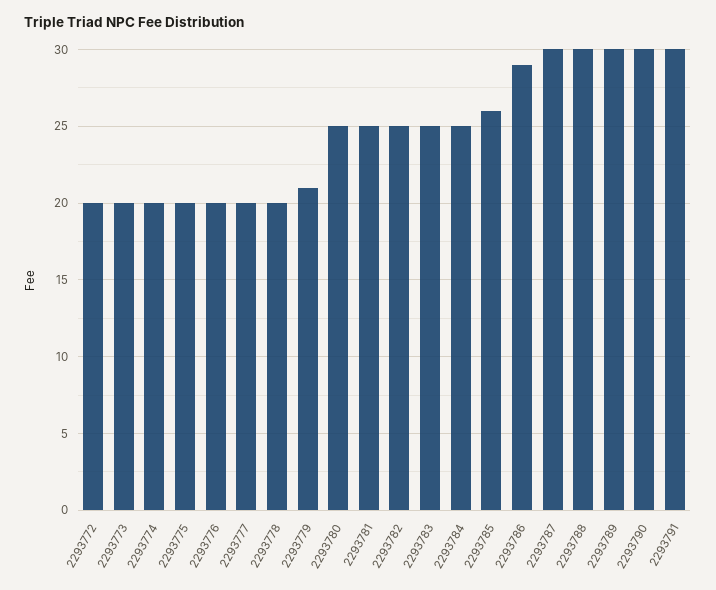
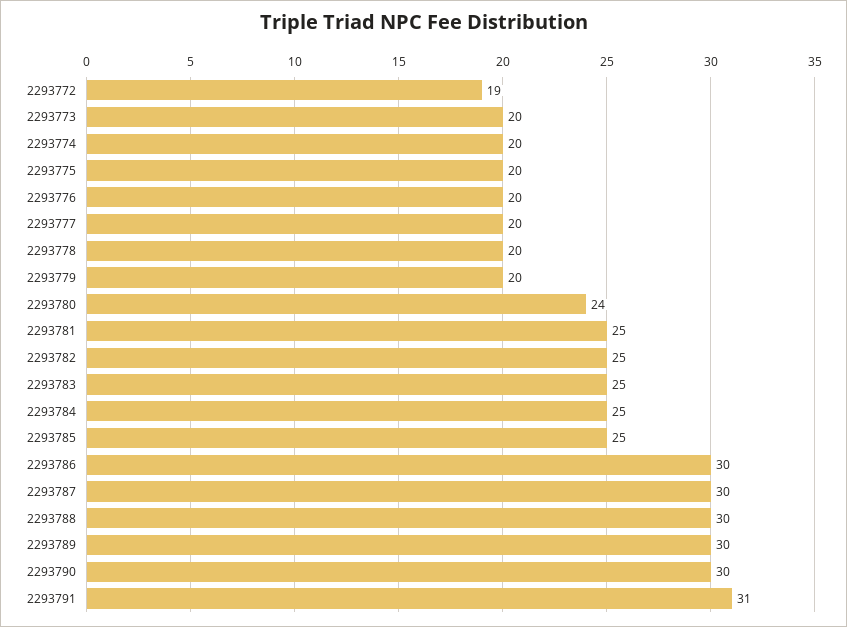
2293772: 20 -> 19
2293779: 21 -> 20
2293780: 25 -> 24
2293785: 26 -> 25
2293786: 29 -> 30
2293791: 30 -> 31

